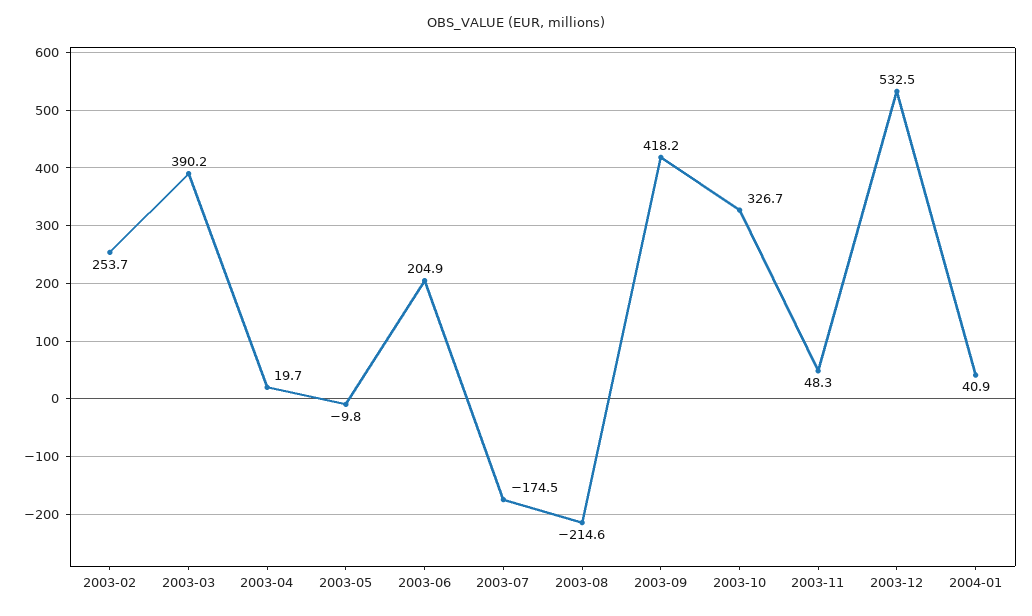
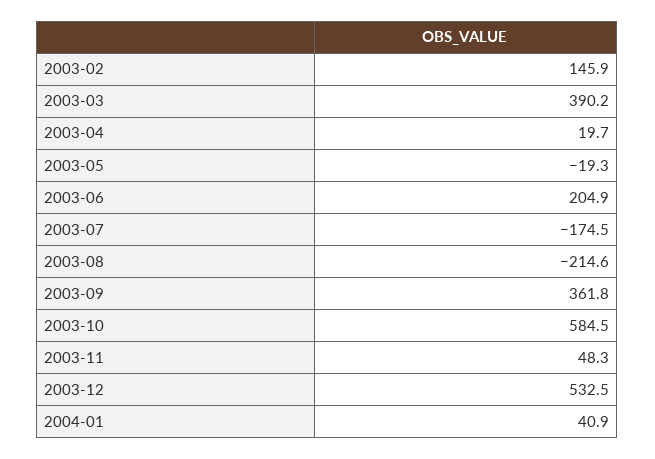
2003-02: 253.7 -> 145.9
2003-05: -9.8 -> -19.3
2003-09: 418.2 -> 361.8
2003-10: 326.7 -> 584.5

